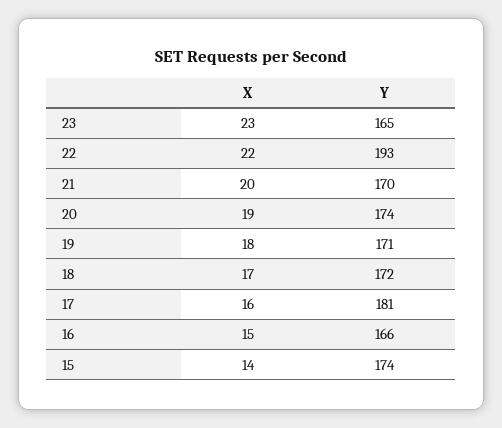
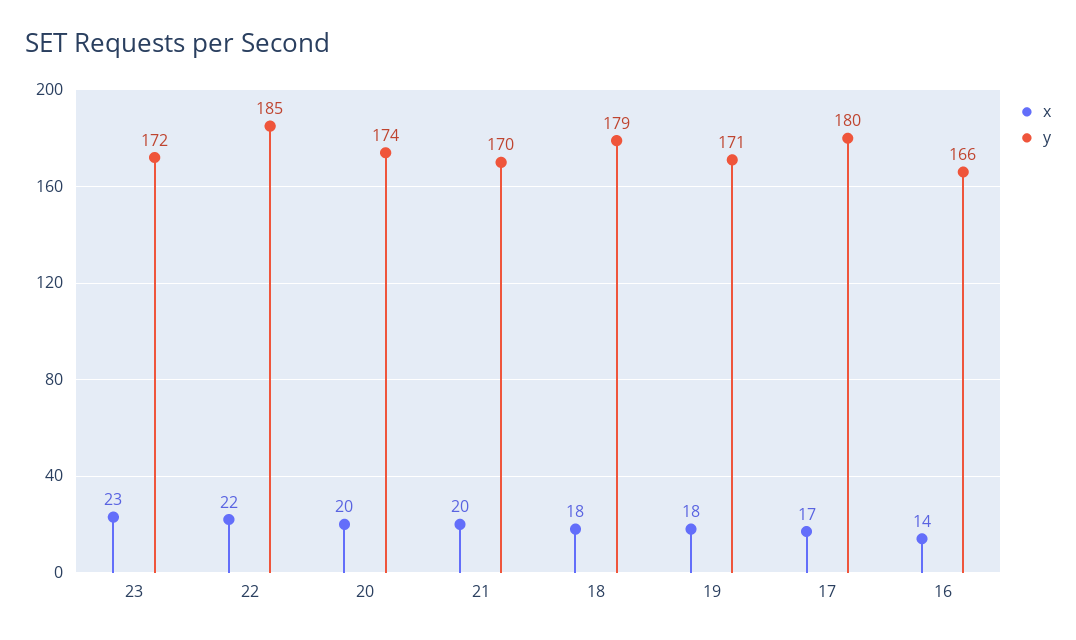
Y, 23: 165 -> 172
Y, 22: 193 -> 185
X, 20: 19 -> 20
X, 18: 17 -> 18
Y, 18: 172 -> 179
X, 17: 16 -> 17
Y, 17: 181 -> 180
X, 16: 15 -> 14
X, 15: 14 -> none
Y, 15: 174 -> none

